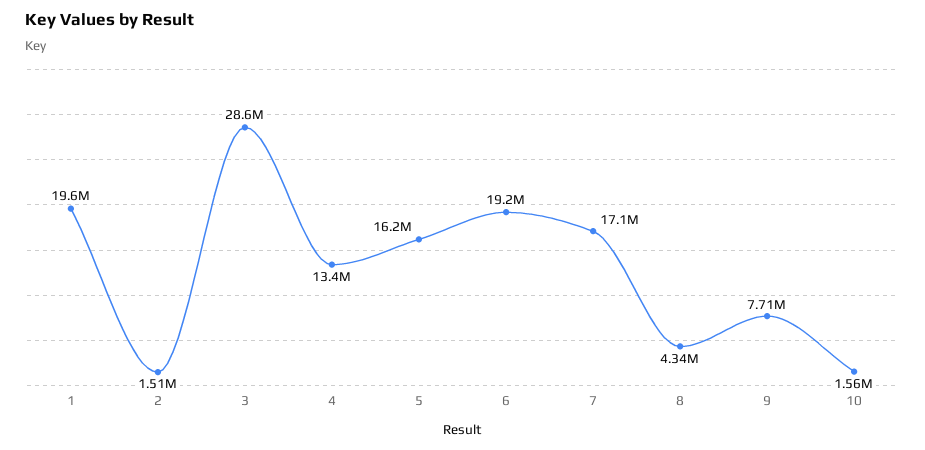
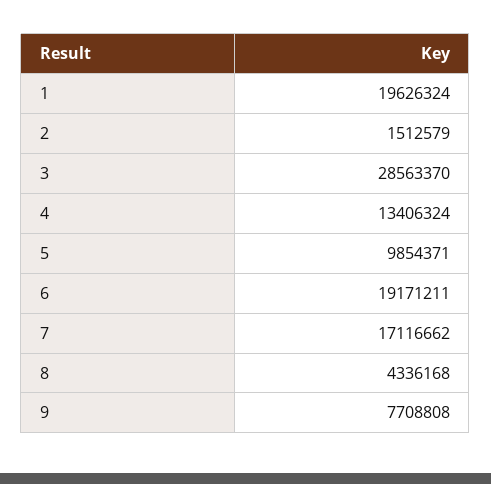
5: 16200000 -> 9854371
10: 1560000 -> none

